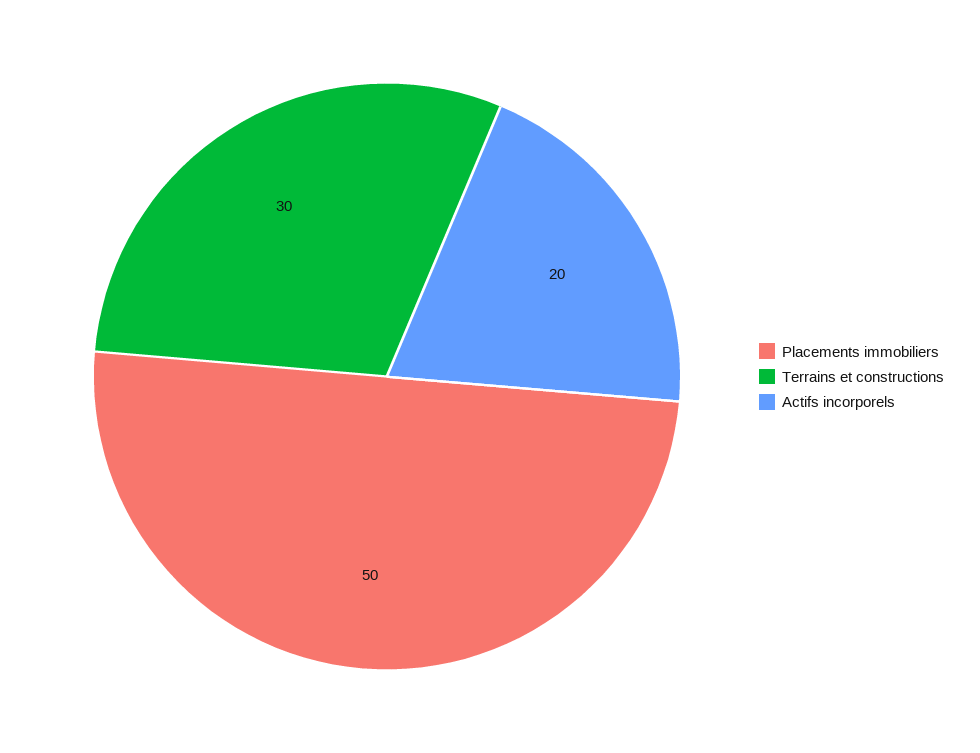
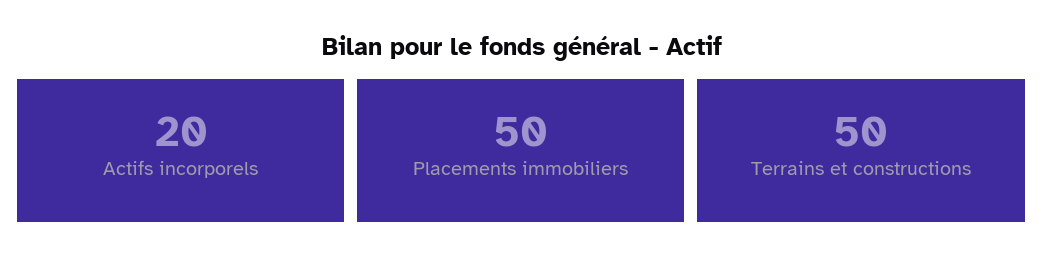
Terrains et constructions: 30 -> 50

